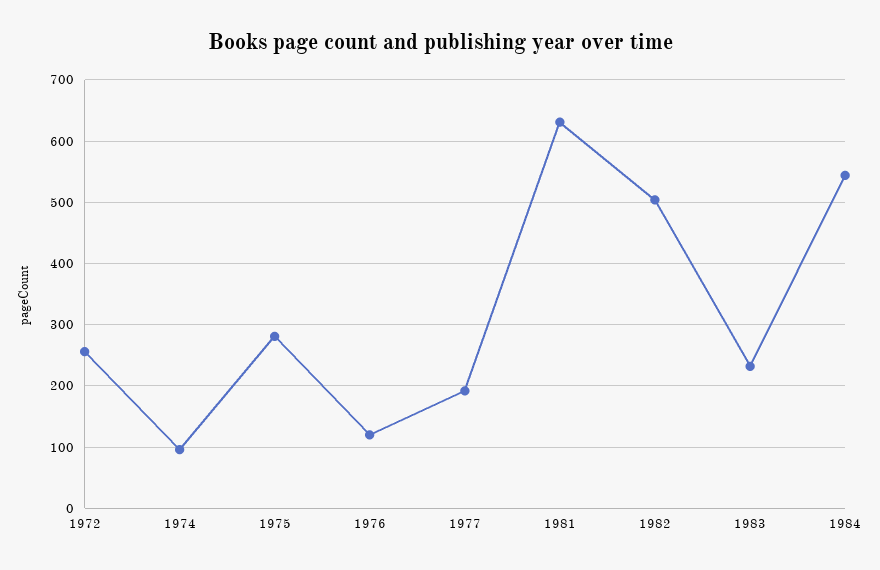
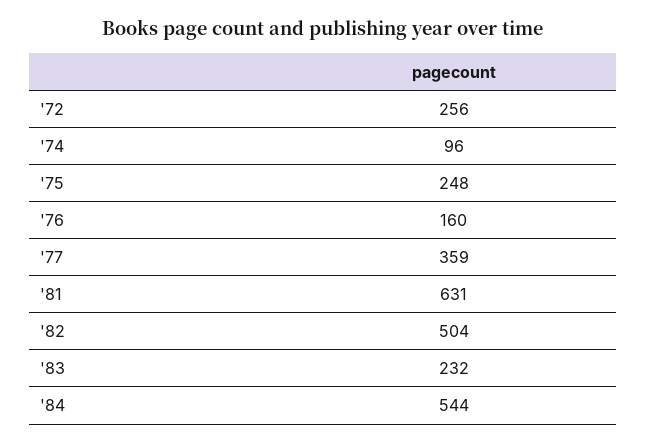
1975: 280 -> 248
1976: 120 -> 160
1977: 190 -> 359

